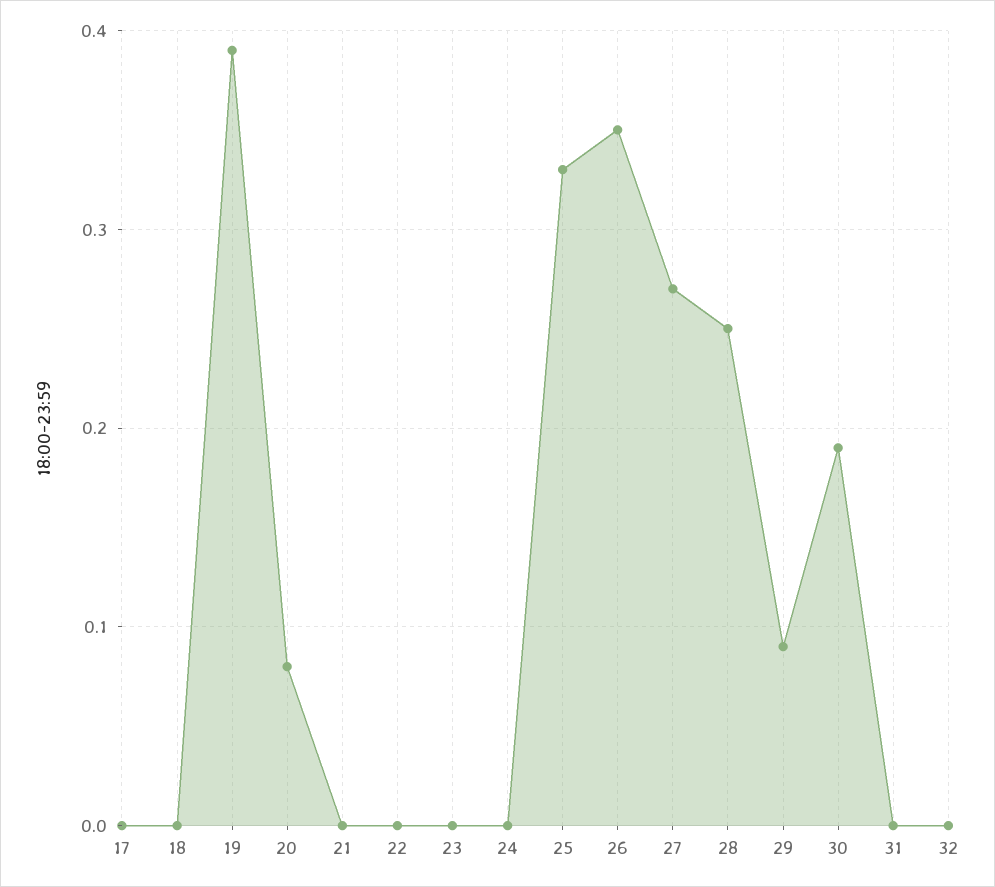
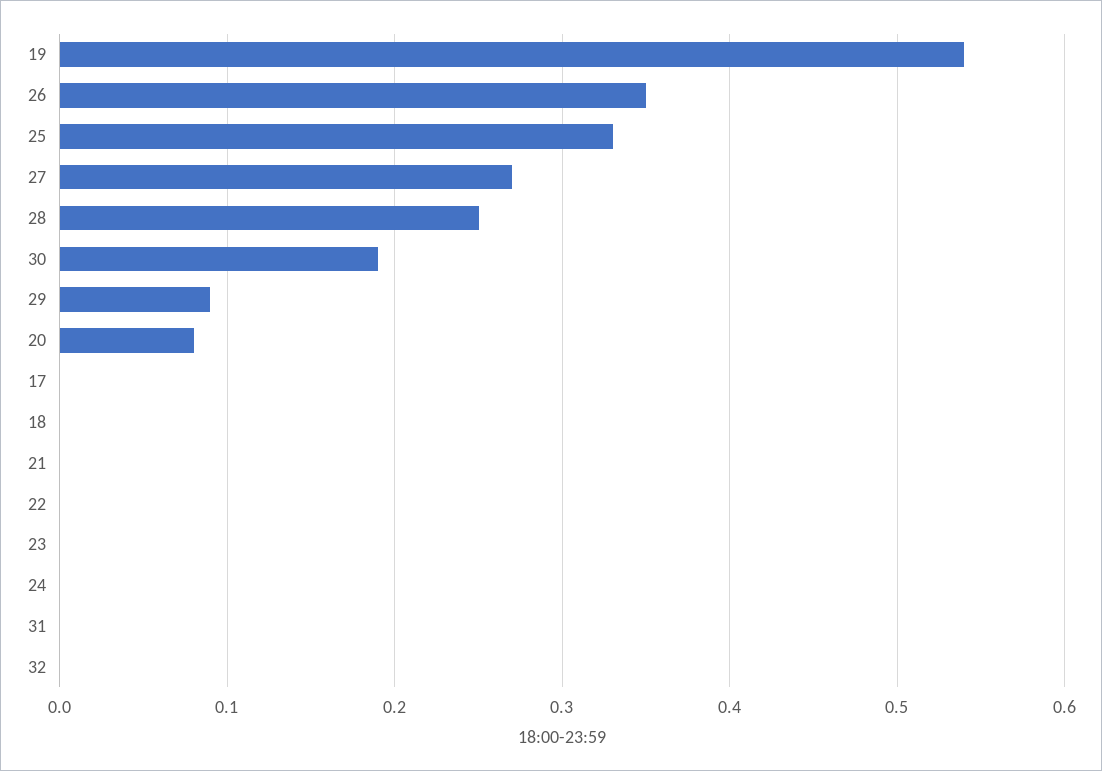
19: 0.39 -> 0.54

